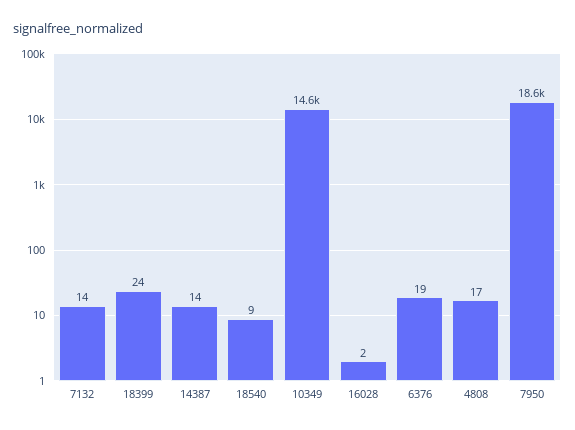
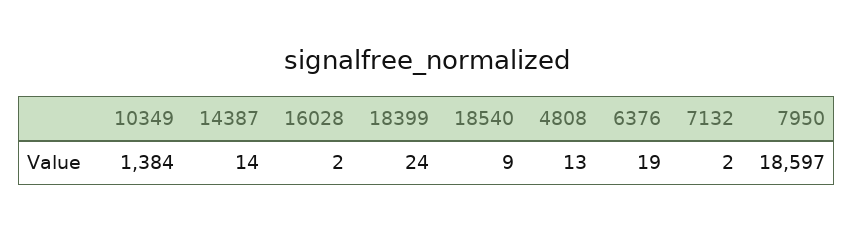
7132: 14 -> 2
10349: 14600 -> 1384
4808: 17 -> 13

